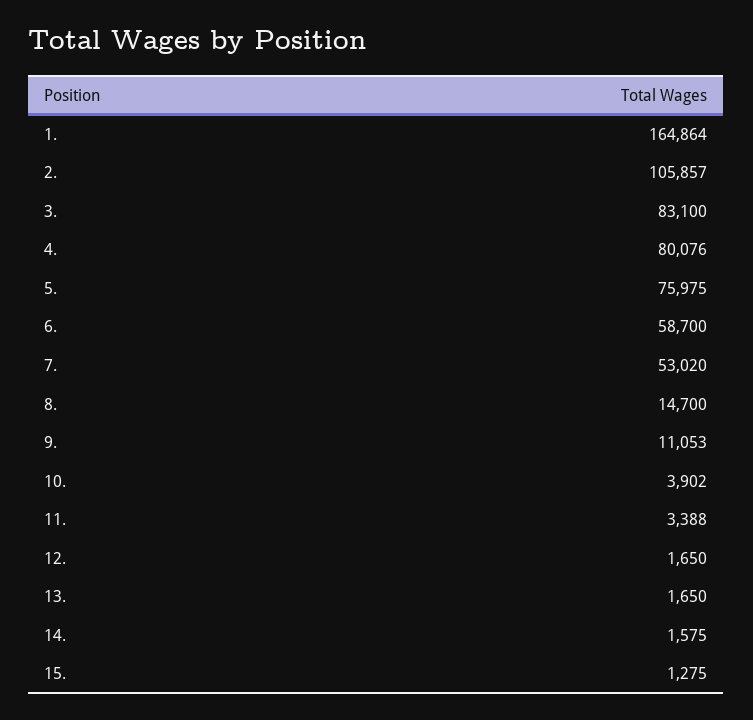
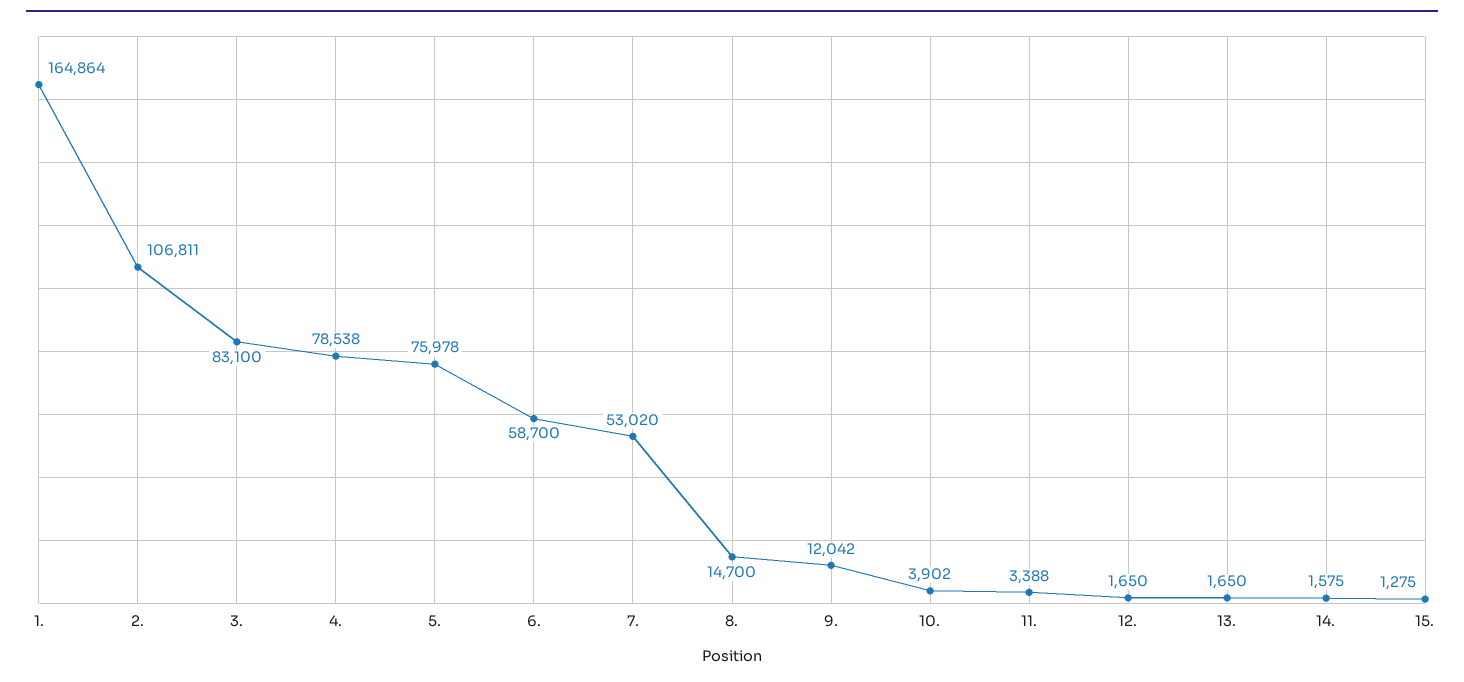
2.: 105857 -> 106811
4.: 80076 -> 78538
5.: 75975 -> 75978
9.: 11053 -> 12042

